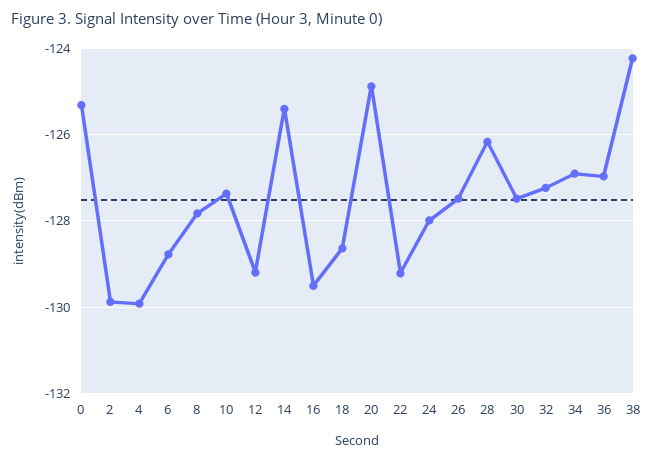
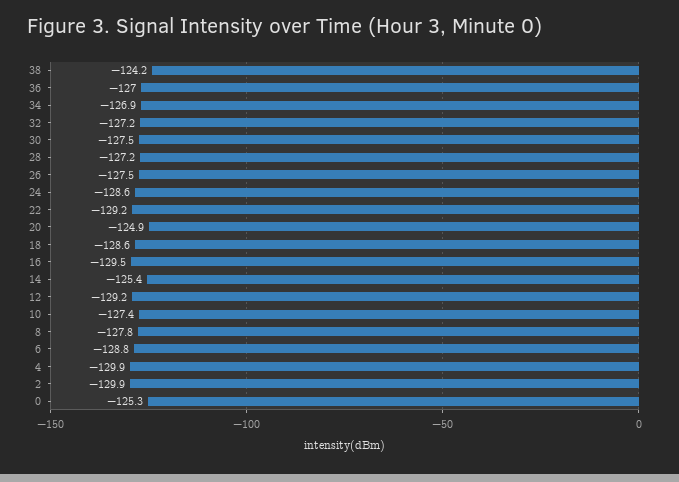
24: -128 -> -128.6
28: -126.2 -> -127.2

